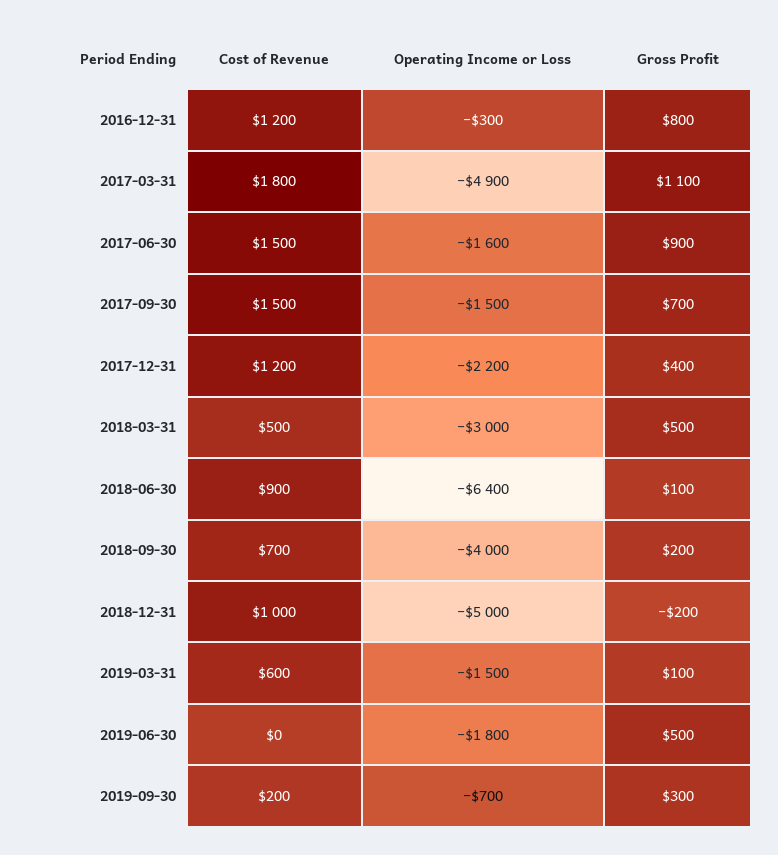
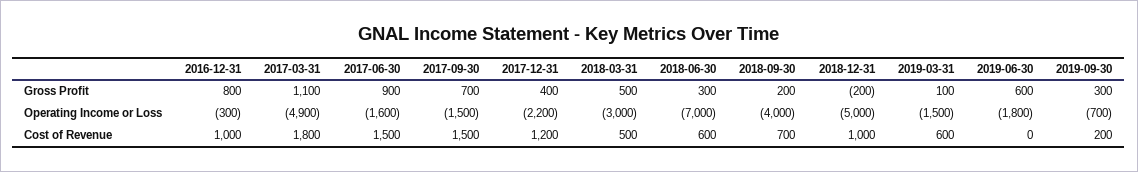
Cost of Revenue, 2016-12-31: 1200 -> 1000
Cost of Revenue, 2018-06-30: 900 -> 600
Operating Income or Loss, 2018-06-30: -6400 -> -7000
Gross Profit, 2018-06-30: 100 -> 300
Gross Profit, 2019-06-30: 500 -> 600

